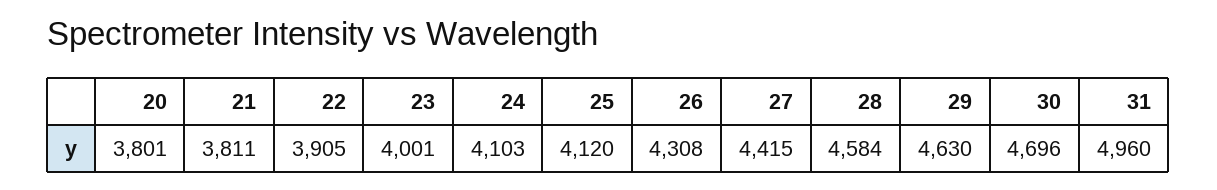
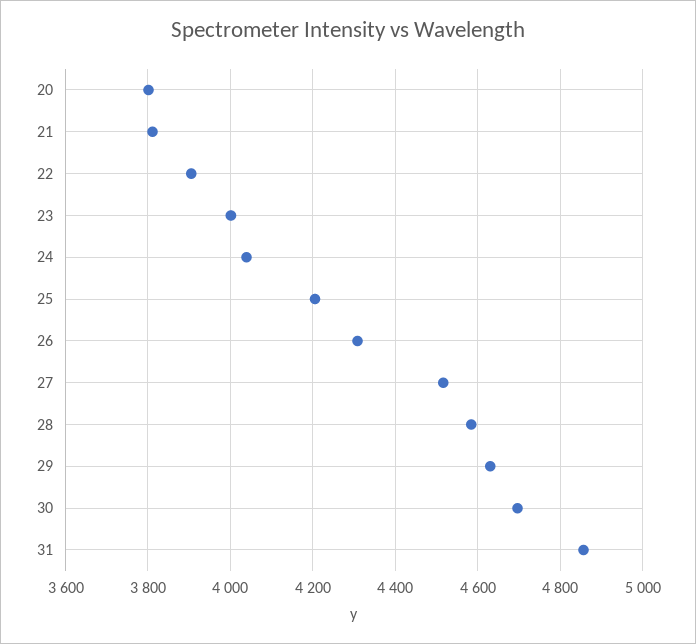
24: 4103 -> 4040
25: 4120 -> 4200
27: 4415 -> 4520
31: 4960 -> 4860

